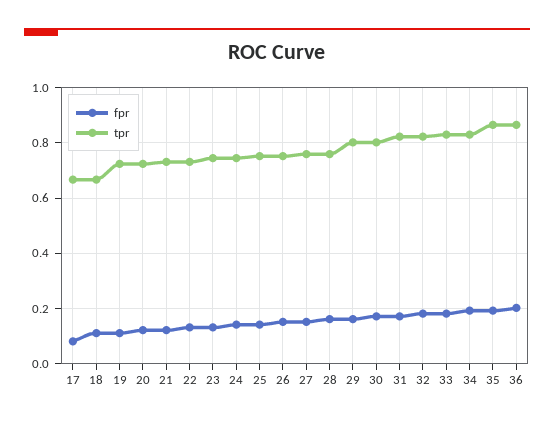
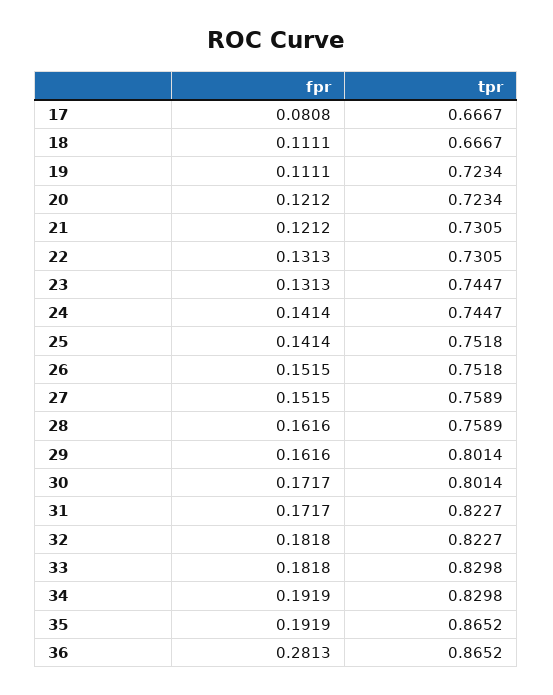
fpr, 36: 0.2 -> 0.2813

